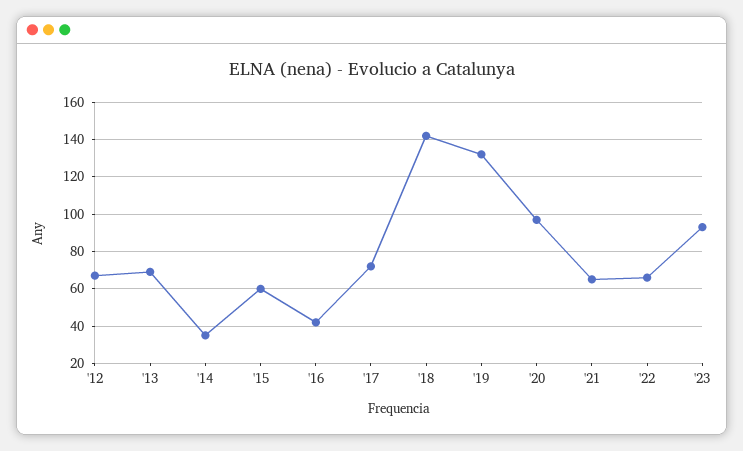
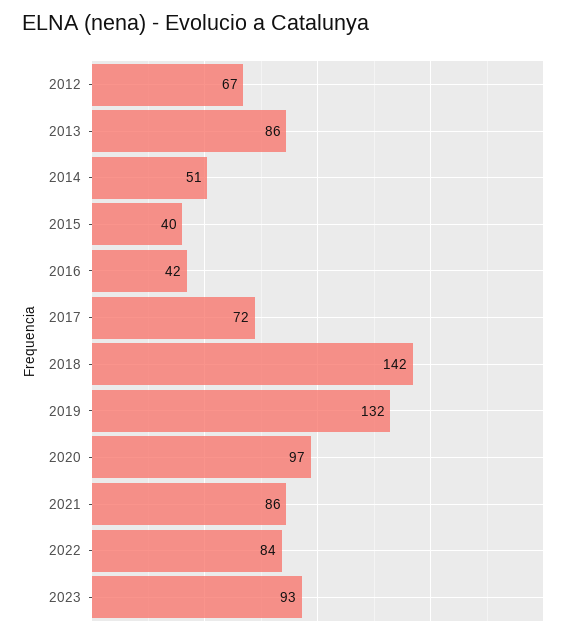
'13: 70 -> 86
'14: 35 -> 51
'15: 60 -> 40
'21: 65 -> 86
'22: 65 -> 84

